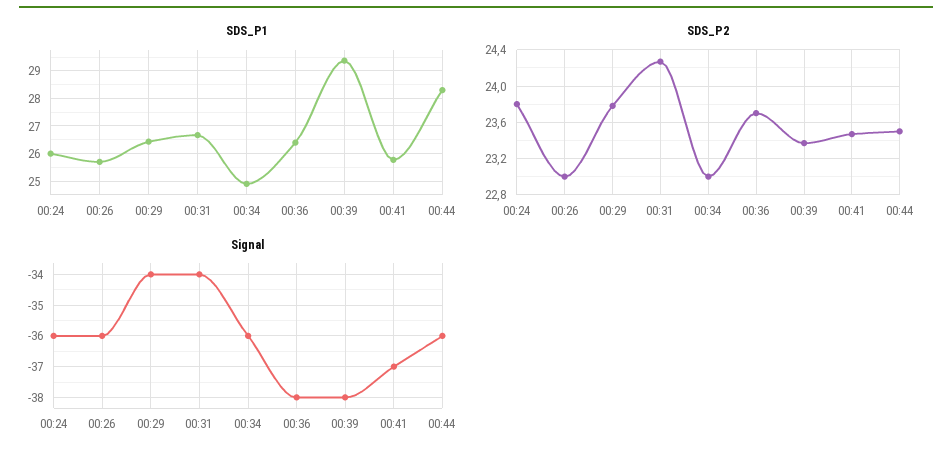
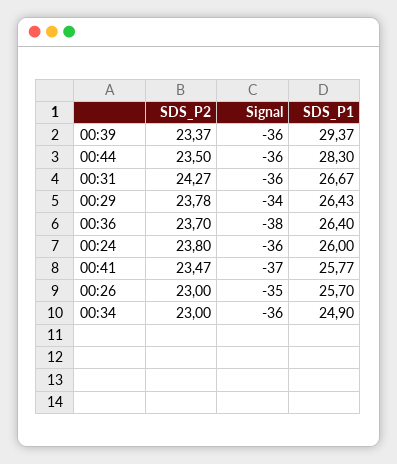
Signal, 00:26: -36 -> -35
Signal, 00:31: -34 -> -36
Signal, 00:39: -38 -> -36

